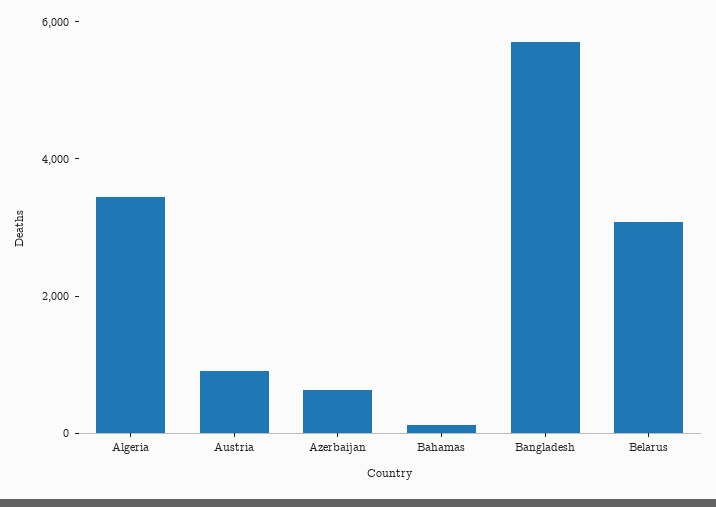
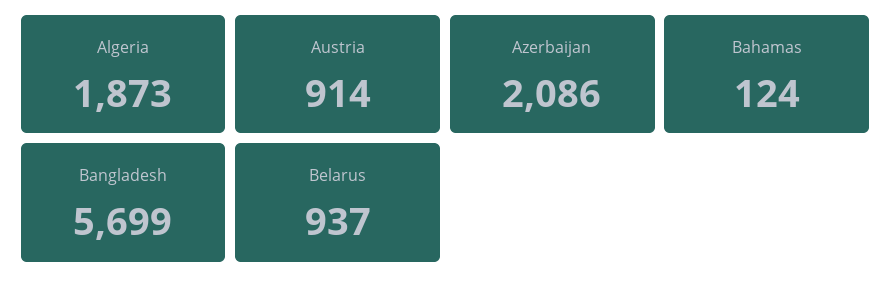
Algeria: 3500 -> 1873
Azerbaijan: 500 -> 2086
Belarus: 3000 -> 937

